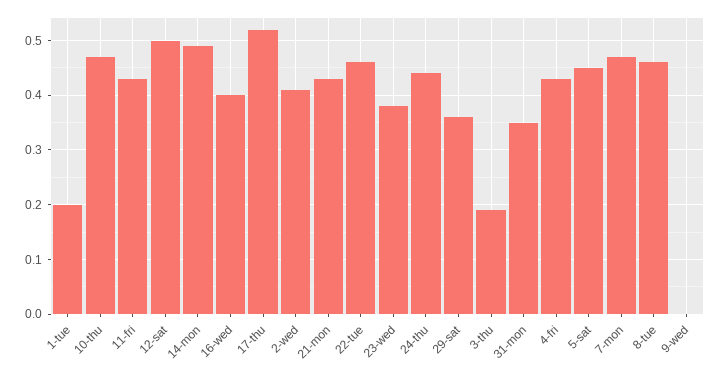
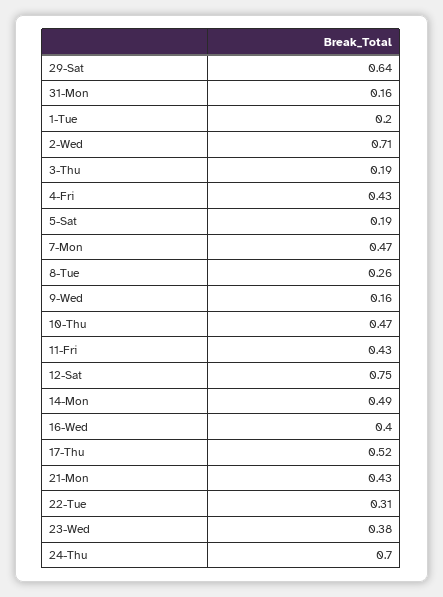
12-sat: 0.5 -> 0.75
2-wed: 0.4 -> 0.71
22-tue: 0.45 -> 0.31
24-thu: 0.45 -> 0.7
29-sat: 0.35 -> 0.64
31-mon: 0.35 -> 0.16
5-sat: 0.45 -> 0.19
8-tue: 0.45 -> 0.26
9-wed: 0 -> 0.16

